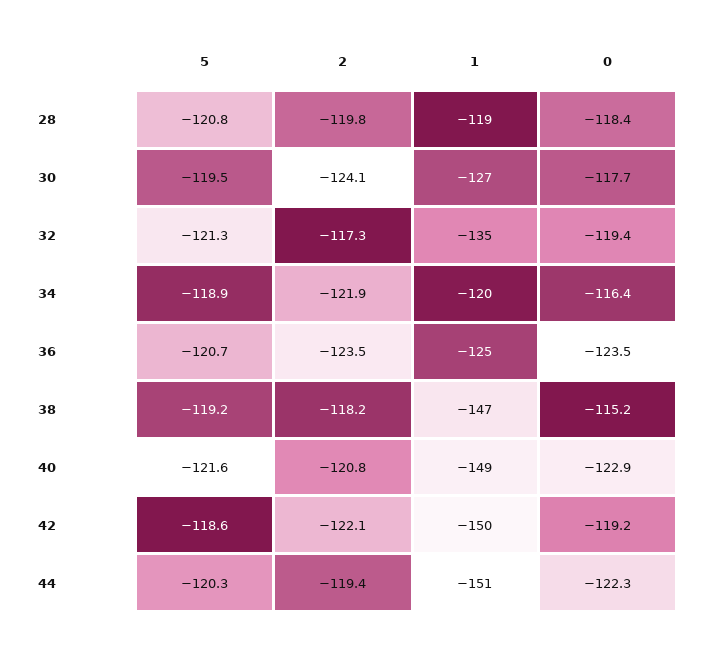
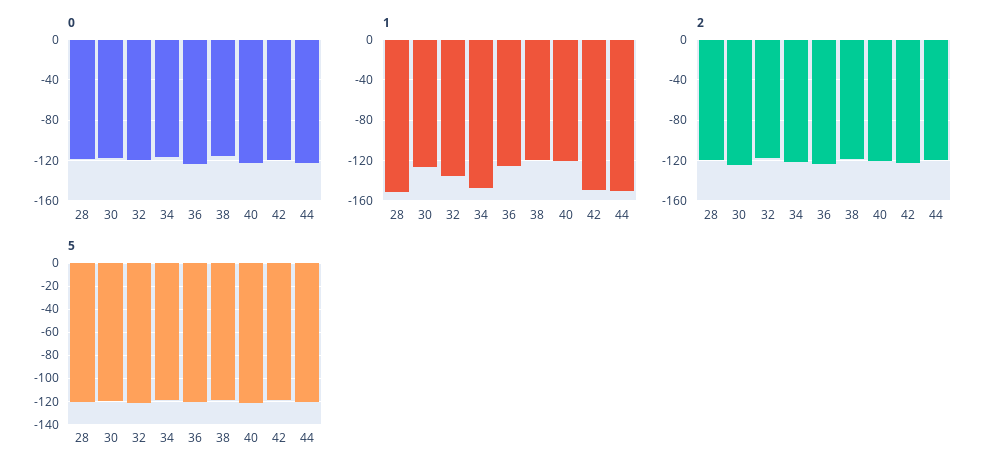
1, 28: -119 -> -150
1, 34: -120 -> -150
1, 38: -147 -> -120
1, 40: -149 -> -120

